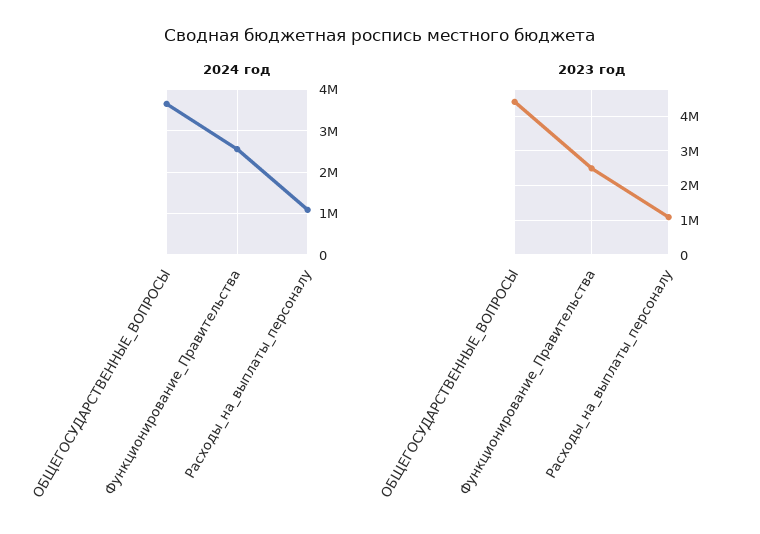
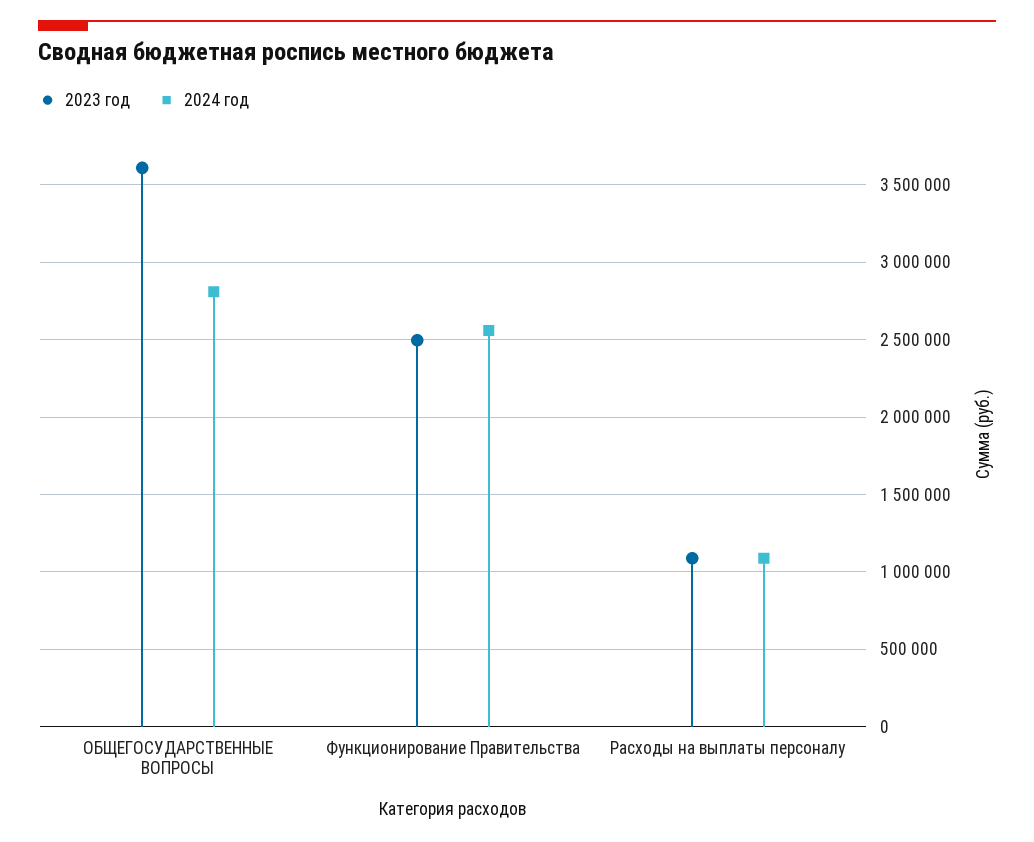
2024 год, ОБЩЕГОСУДАРСТВЕННЫЕ_ВОПРОСЫ: 3600000 -> 2800000
2023 год, ОБЩЕГОСУДАРСТВЕННЫЕ_ВОПРОСЫ: 4400000 -> 3600000

